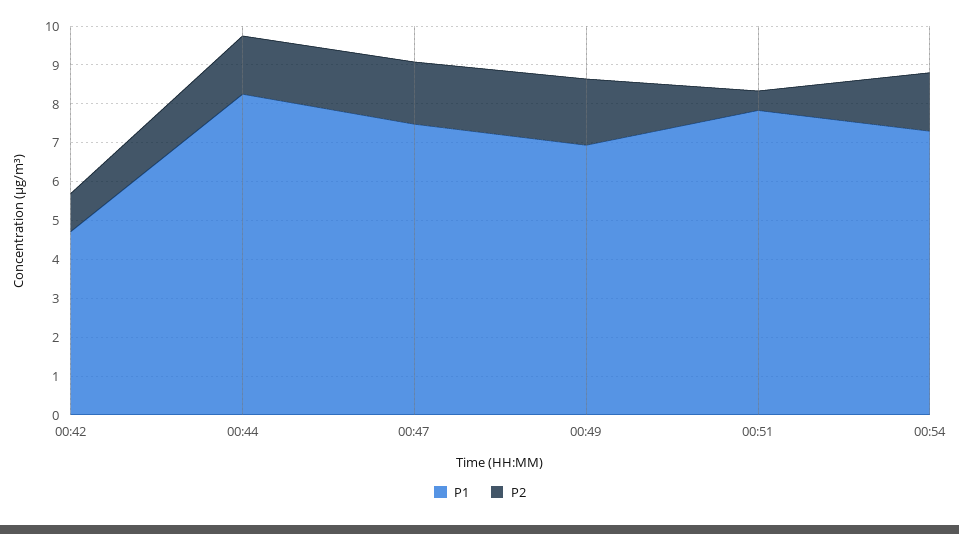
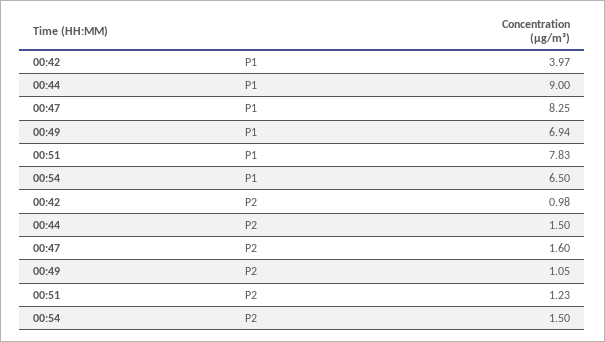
P1, 00:42: 4.75 -> 3.97
P1, 00:44: 8.25 -> 9
P1, 00:47: 7.5 -> 8.25
P2, 00:49: 1.75 -> 1.05
P2, 00:51: 0.5 -> 1.23
P1, 00:54: 7.25 -> 6.5

